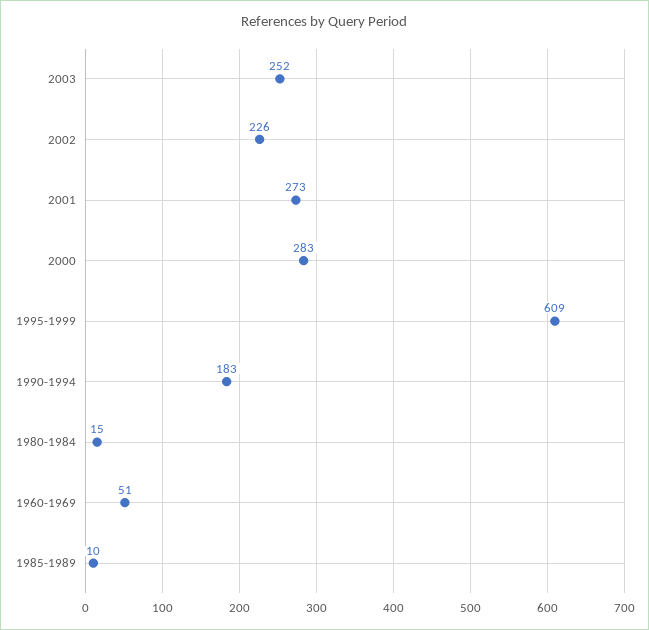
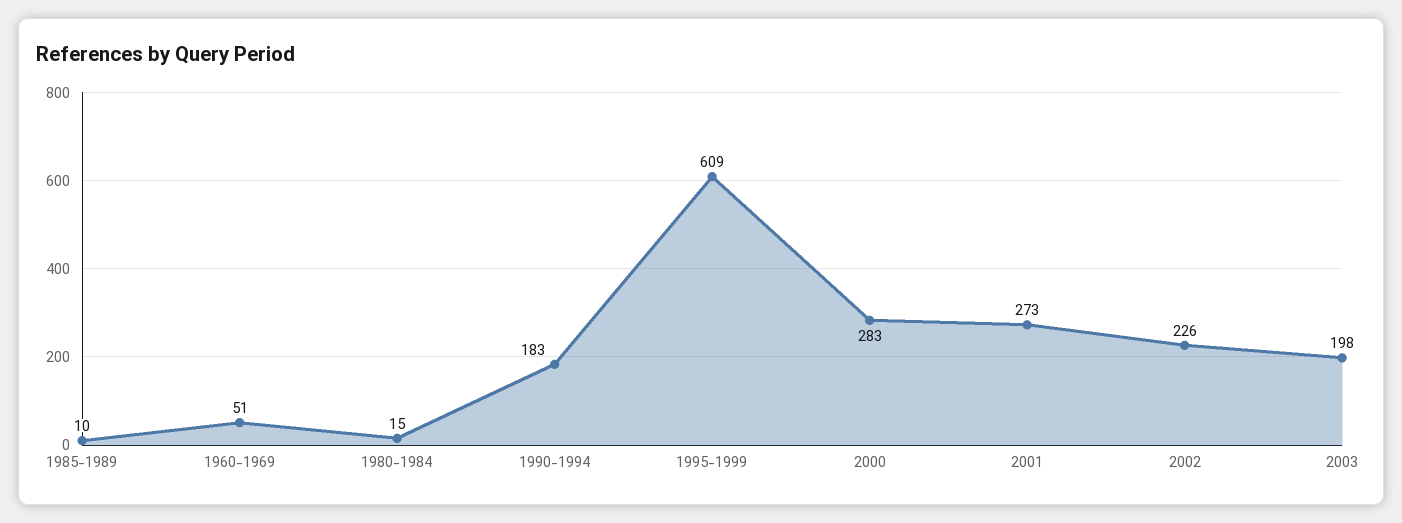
2003: 252 -> 198

